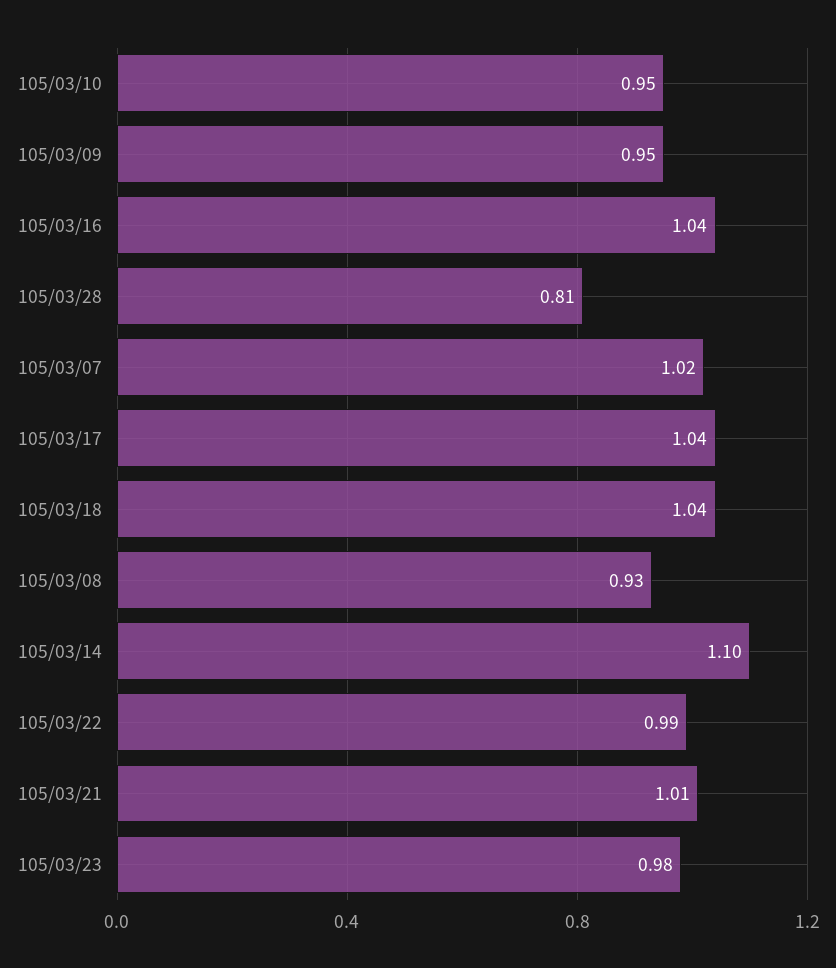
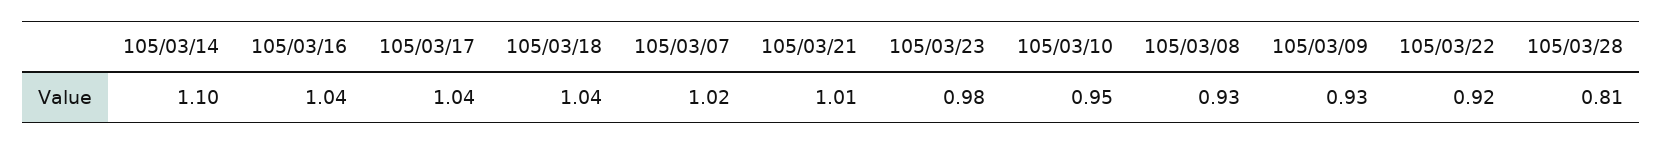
105/03/09: 0.95 -> 0.93
105/03/22: 0.99 -> 0.92

